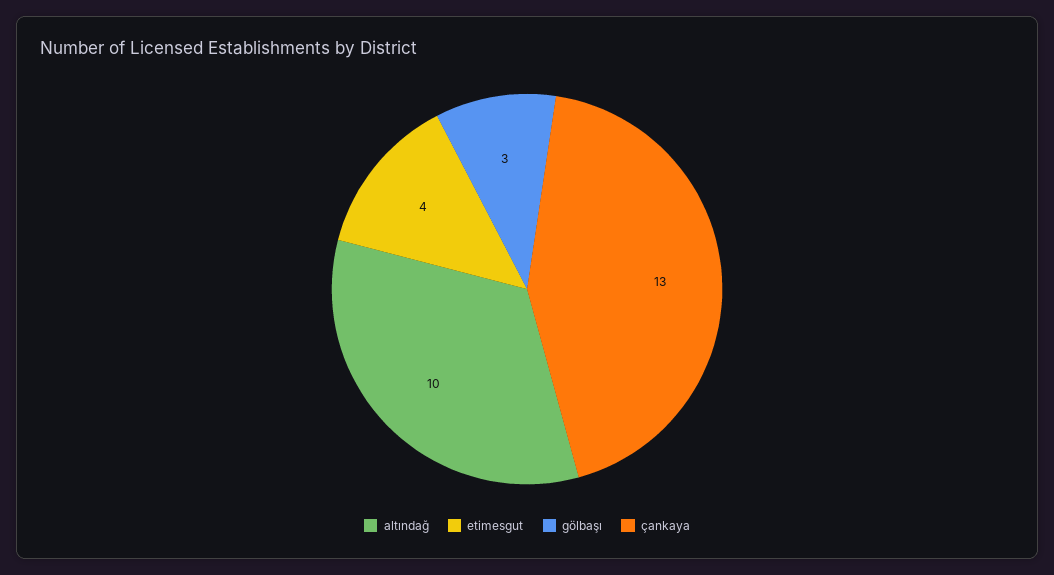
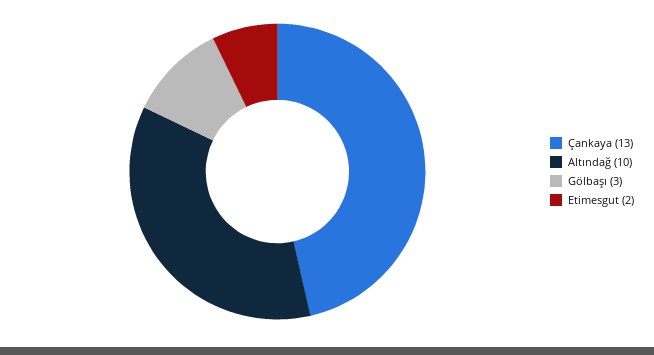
etimesgut: 4 -> 2

